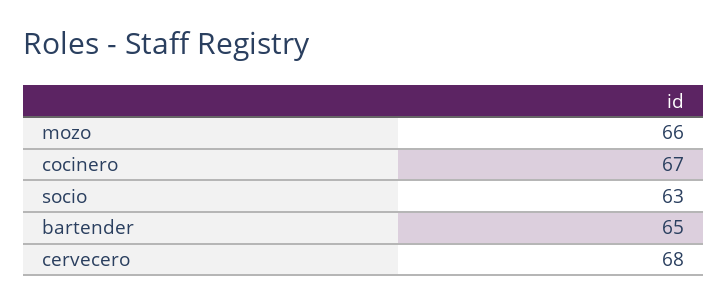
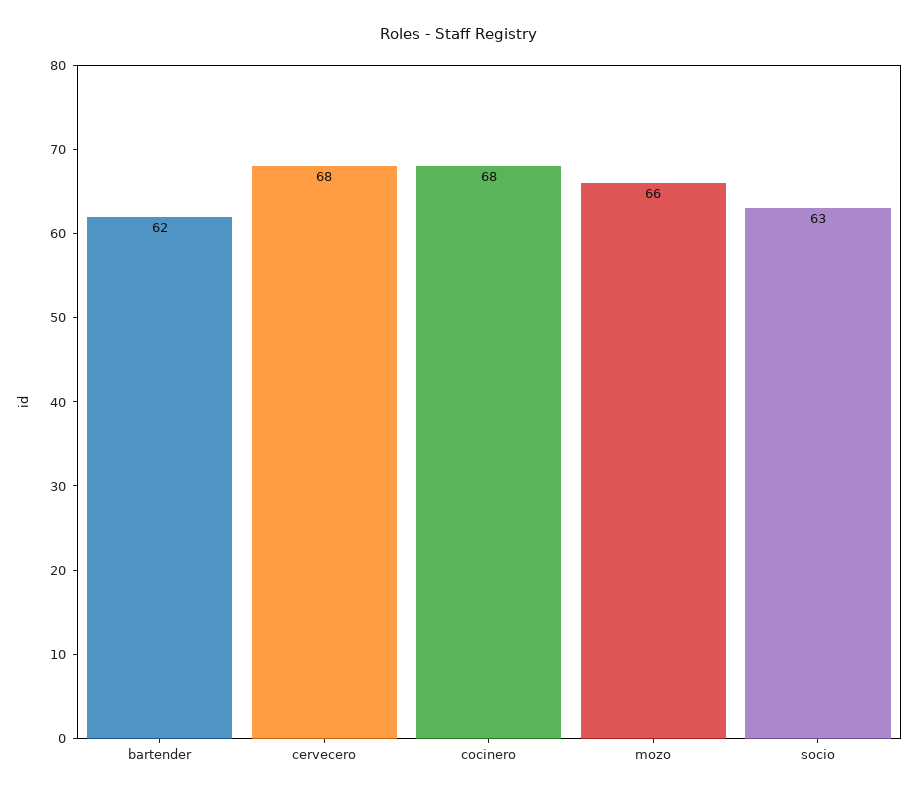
cocinero: 67 -> 68
bartender: 65 -> 62

